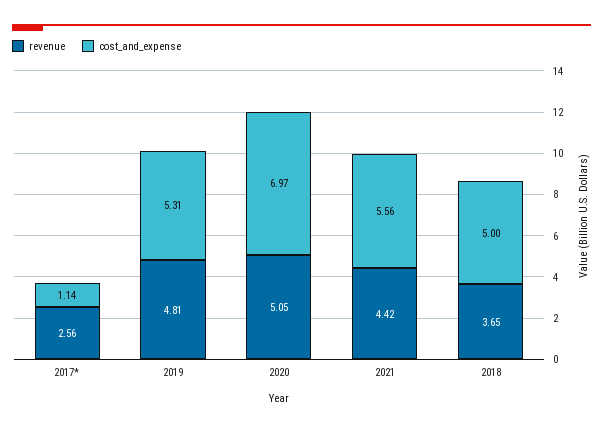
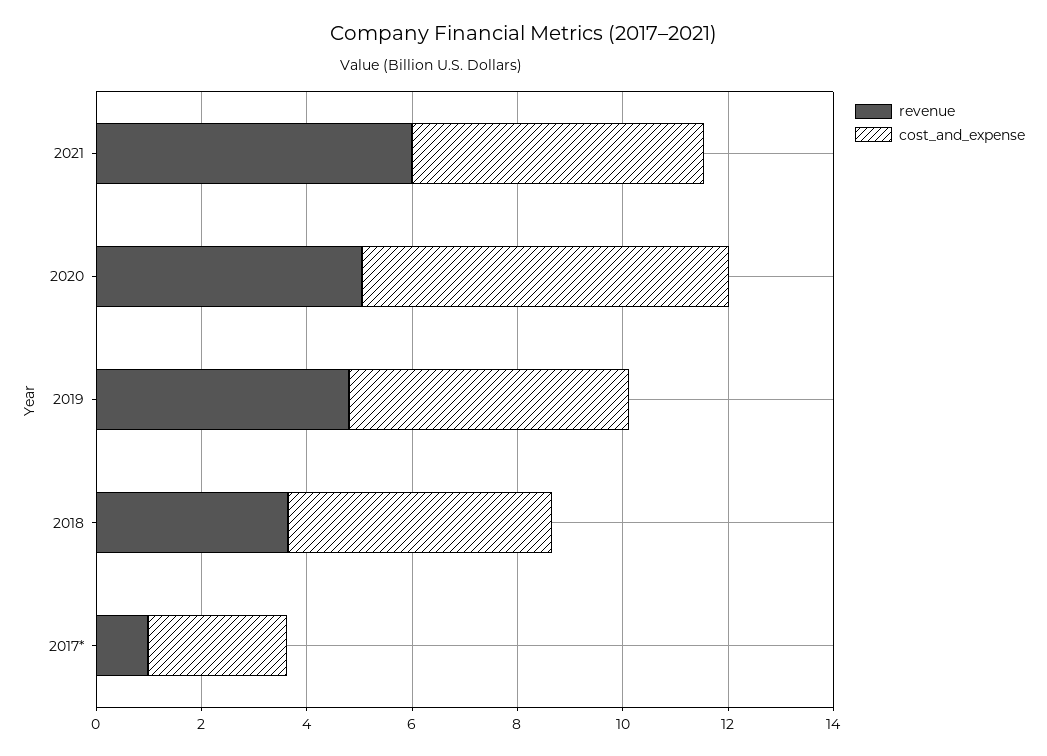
revenue, 2017*: 2.56 -> 1
cost_and_expense, 2017*: 1.14 -> 2.5
revenue, 2021: 4.42 -> 6

